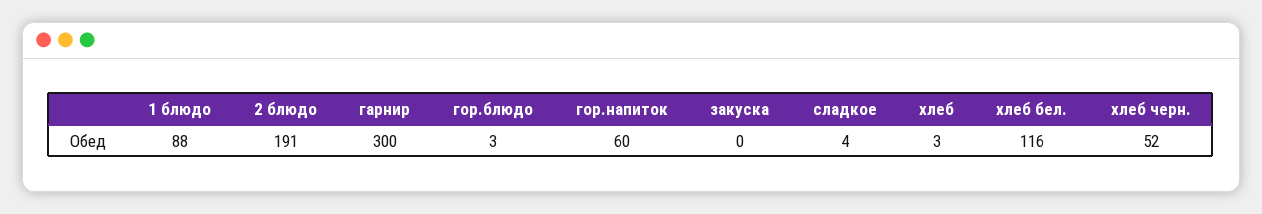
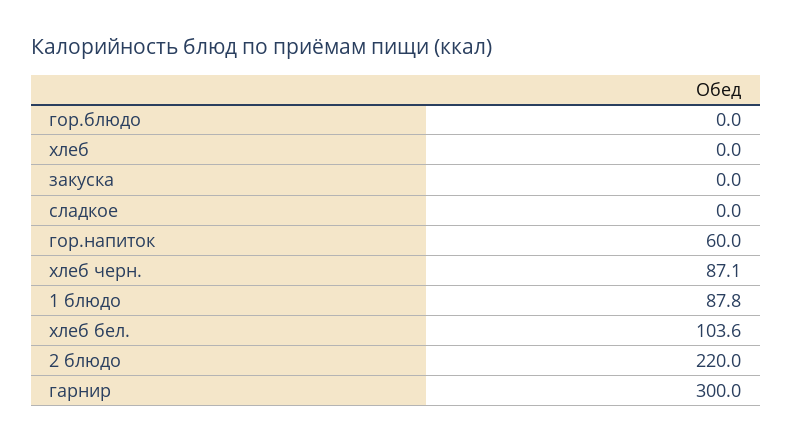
2 блюдо: 191 -> 220
гор.блюдо: 3 -> 0
сладкое: 4 -> 0
хлеб: 3 -> 0
хлеб бел.: 116 -> 103.6
хлеб черн.: 52 -> 87.1

